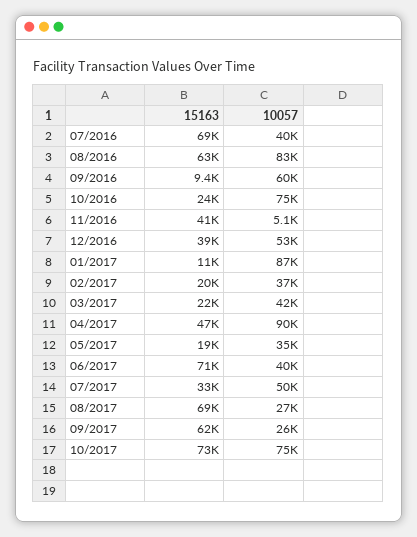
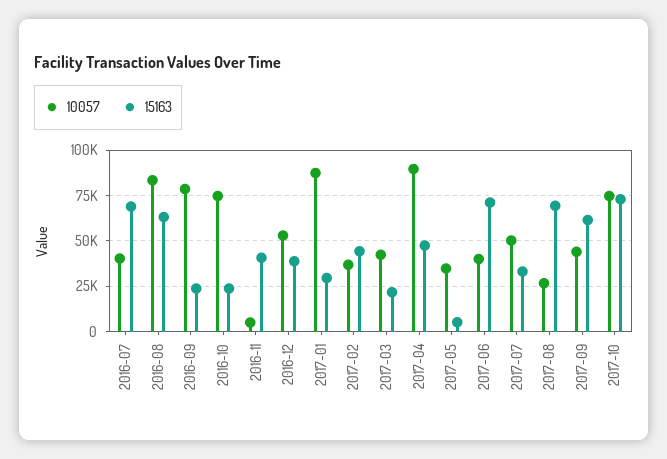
15163, 09/2016: 9400 -> 25000
10057, 09/2016: 60000 -> 80000
15163, 01/2017: 11000 -> 30000
15163, 02/2017: 20000 -> 45000
15163, 05/2017: 19000 -> 5000
10057, 09/2017: 26000 -> 45000

